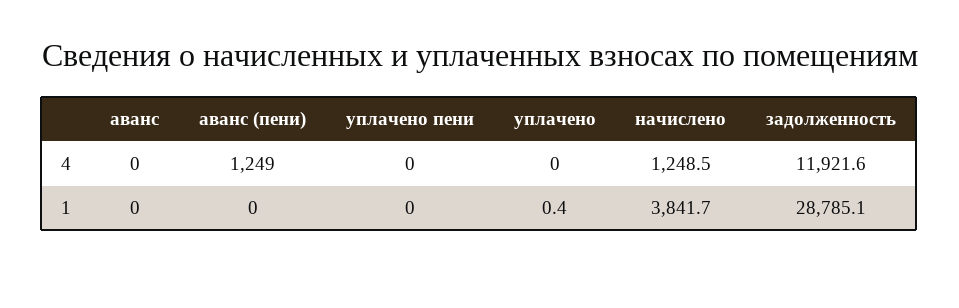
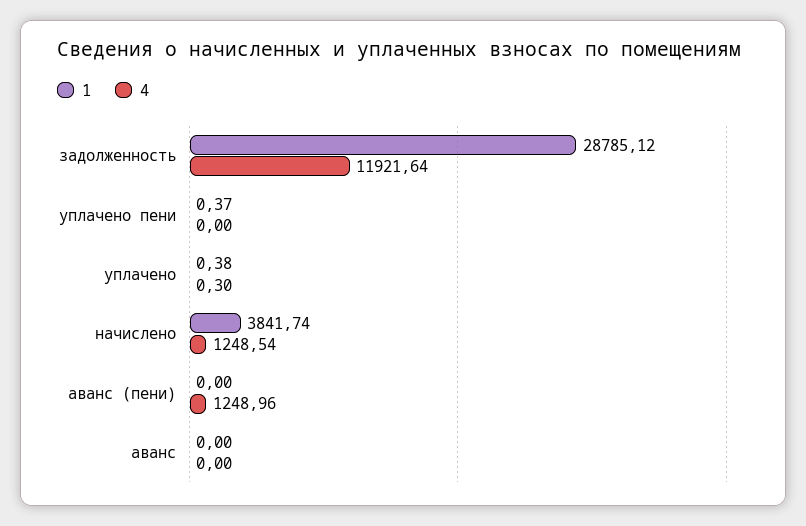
4, уплачено: 0 -> 0.3
1, уплачено пени: 0 -> 0.37

